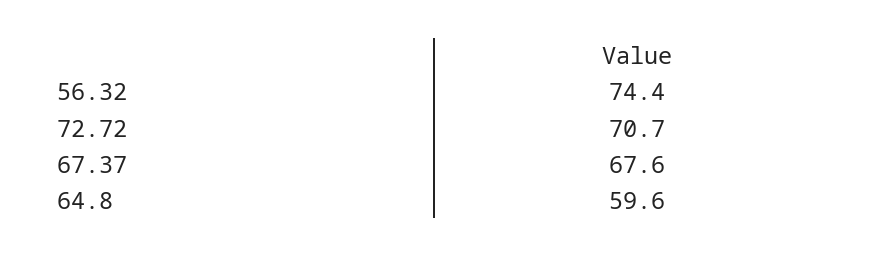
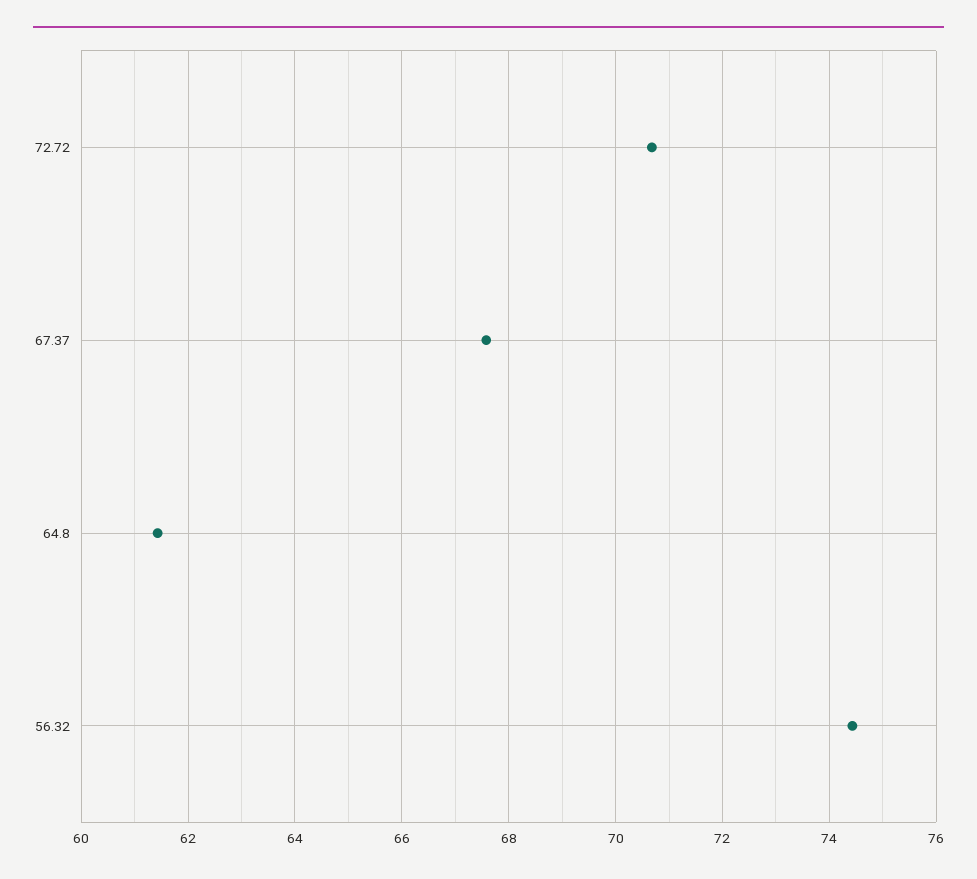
64.8: 59.6 -> 61.4

